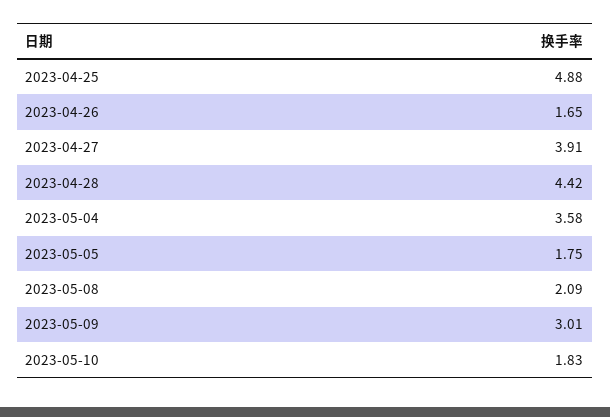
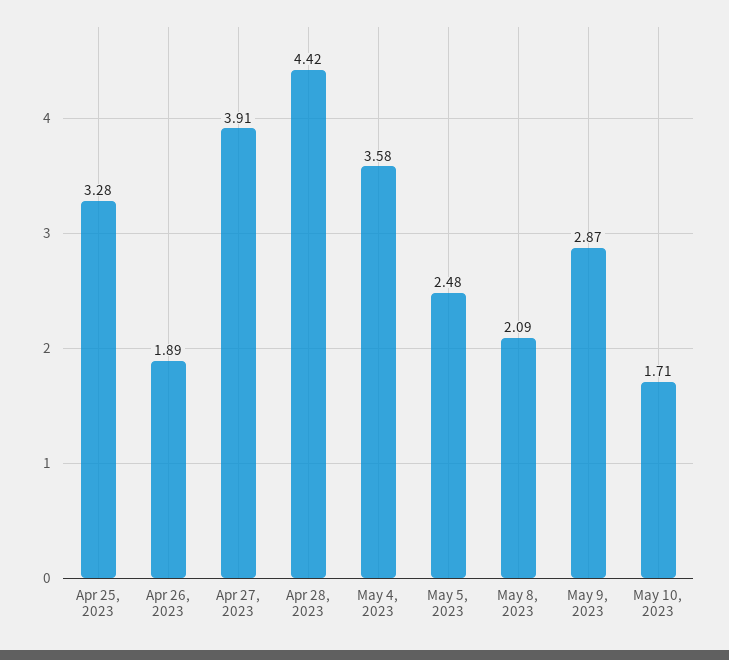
2023-04-25: 4.88 -> 3.28
2023-04-26: 1.65 -> 1.89
2023-05-05: 1.75 -> 2.48
2023-05-09: 3.01 -> 2.87
2023-05-10: 1.83 -> 1.71

